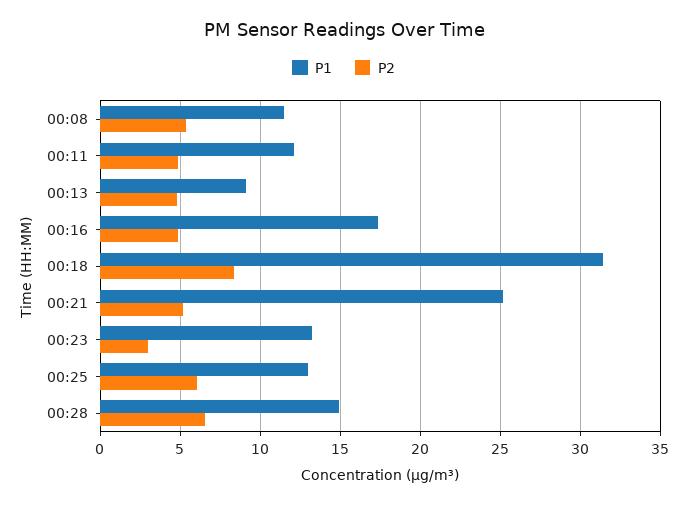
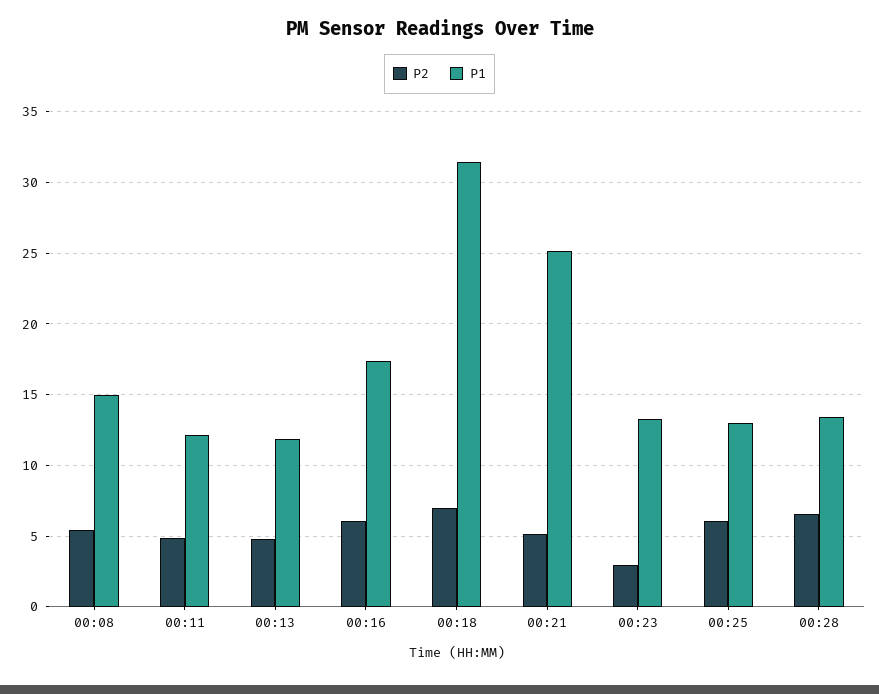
P1, 00:08: 11.5 -> 15
P1, 00:13: 9 -> 12
P2, 00:16: 5 -> 6
P2, 00:18: 8.5 -> 7
P1, 00:28: 15 -> 13.5

